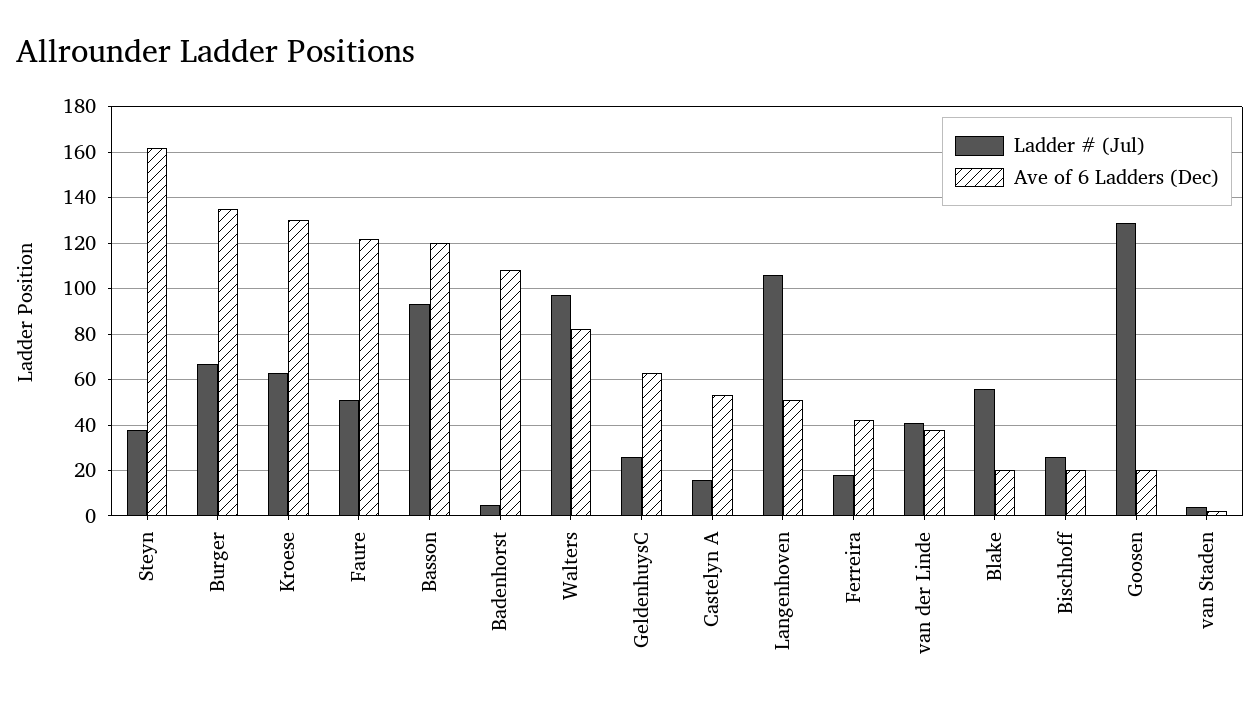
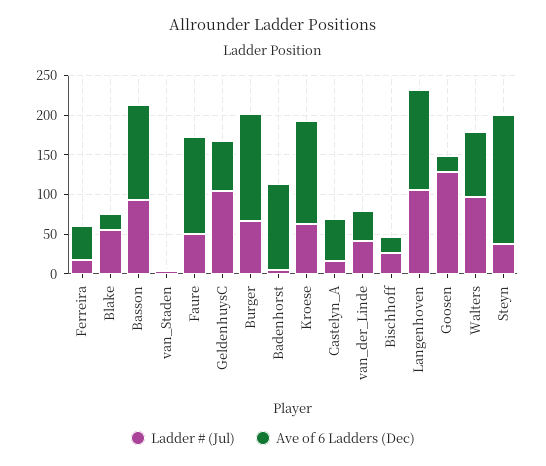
Ladder # (Jul), GeldenhuysC: 25 -> 100
Ave of 6 Ladders (Dec), Langenhoven: 50 -> 125

